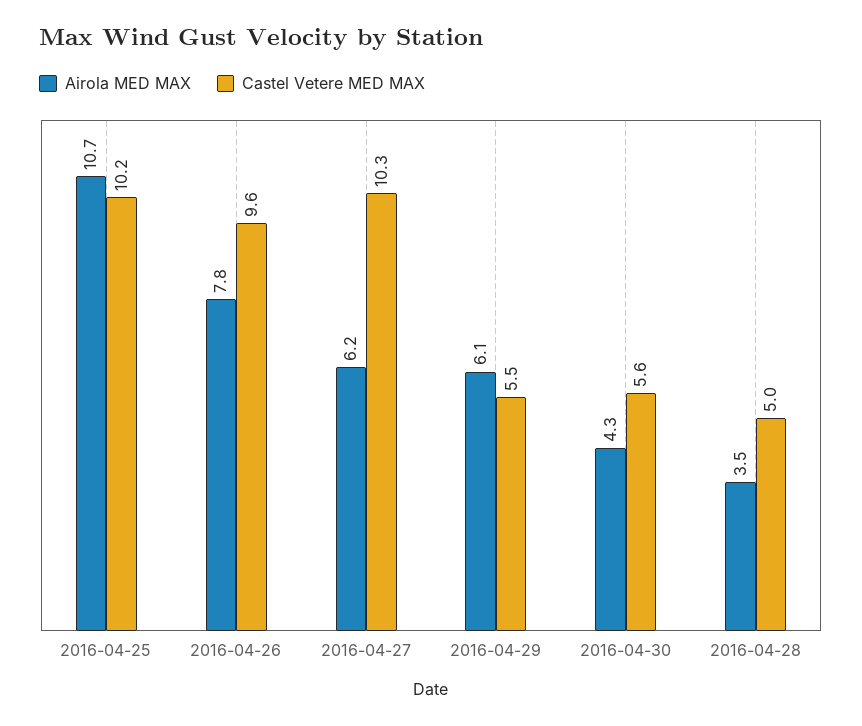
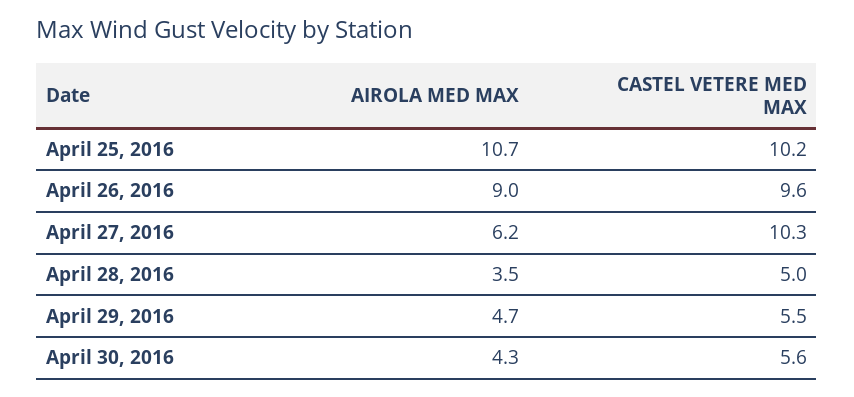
Airola MED MAX, 2016-04-26: 7.8 -> 9
Airola MED MAX, 2016-04-29: 6.1 -> 4.7

